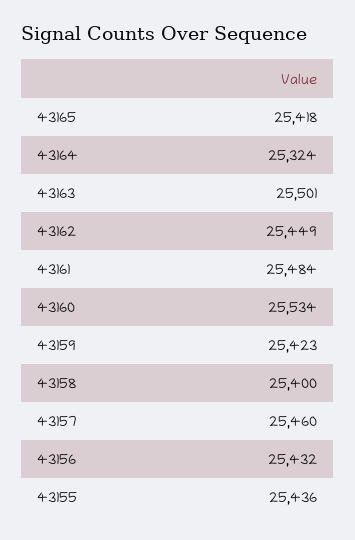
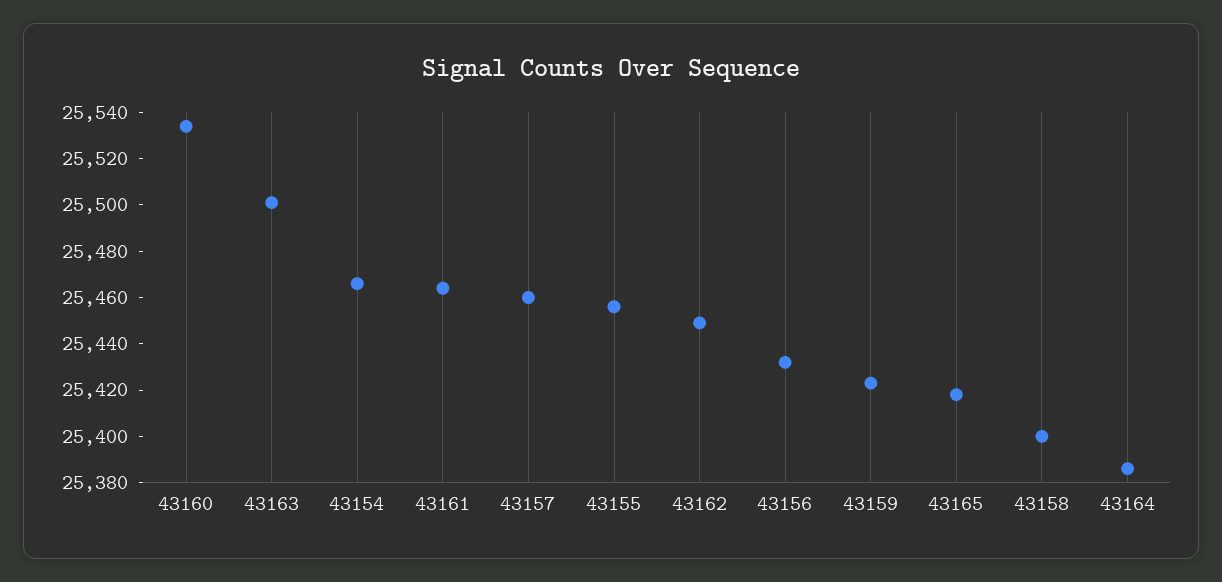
43164: 25324 -> 25385
43161: 25484 -> 25465
43155: 25436 -> 25455
43154: none -> 25465

